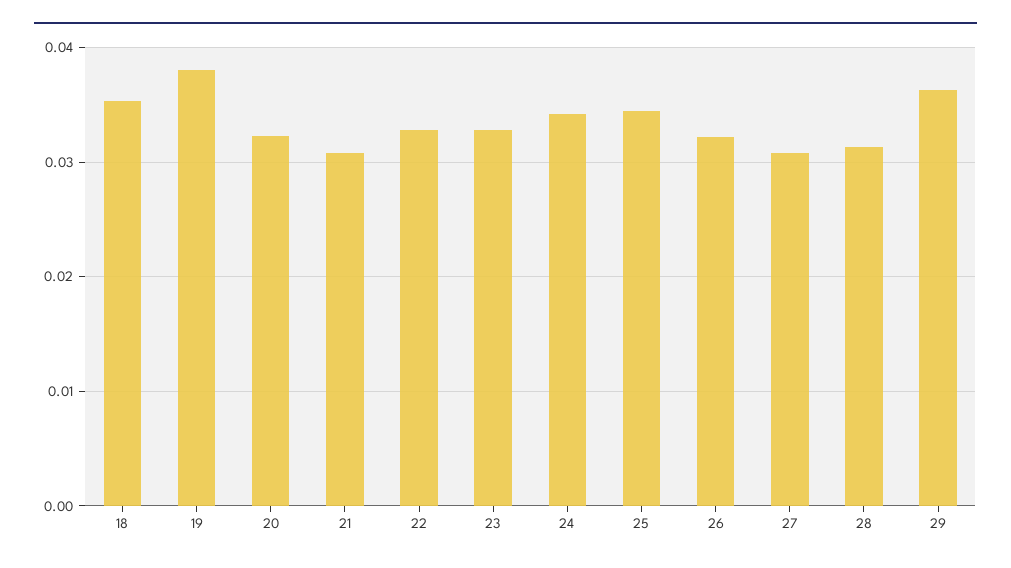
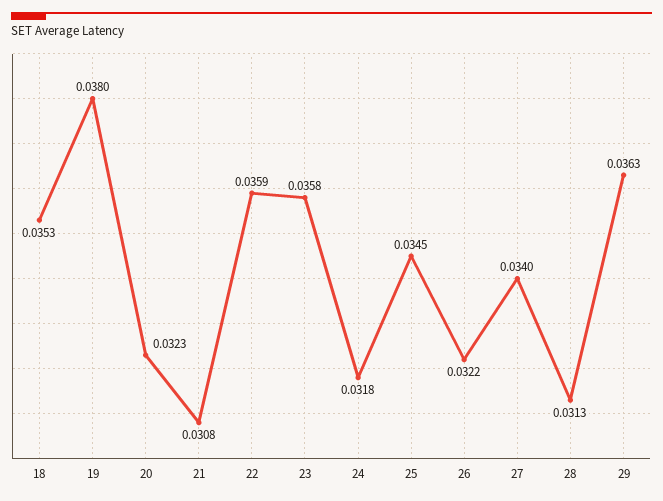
22: 0.033 -> 0.0359
23: 0.033 -> 0.0358
24: 0.034 -> 0.0318
27: 0.031 -> 0.034

